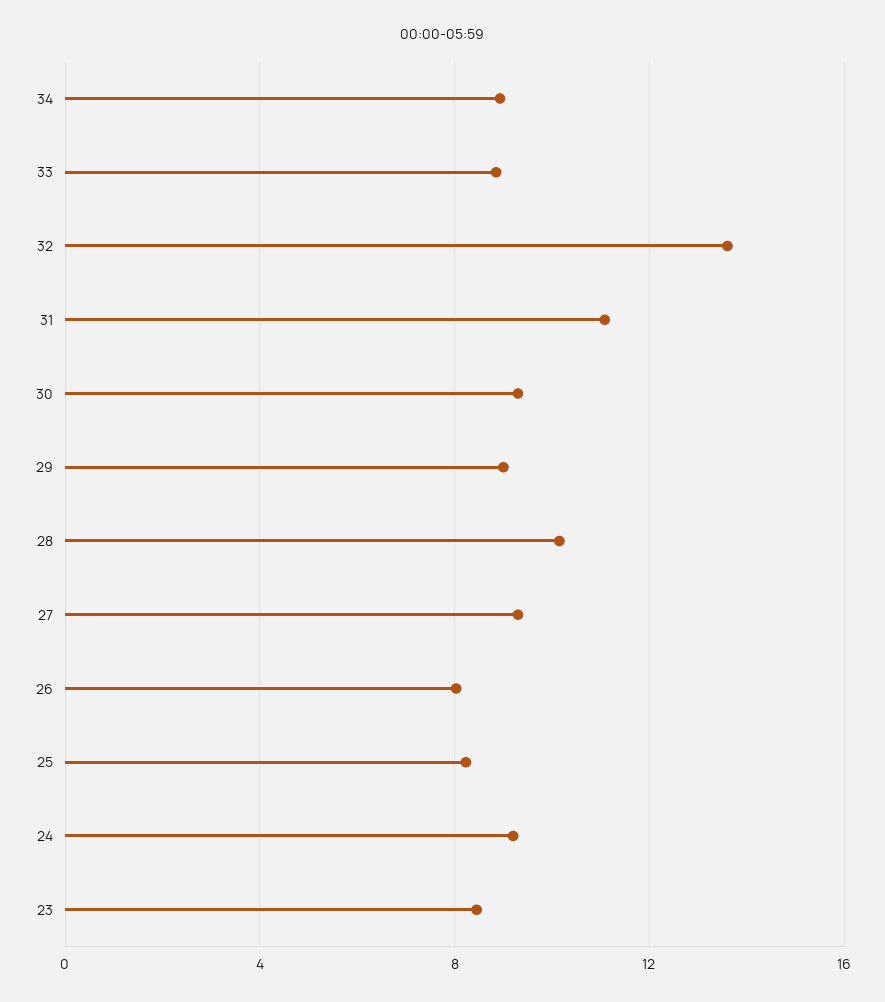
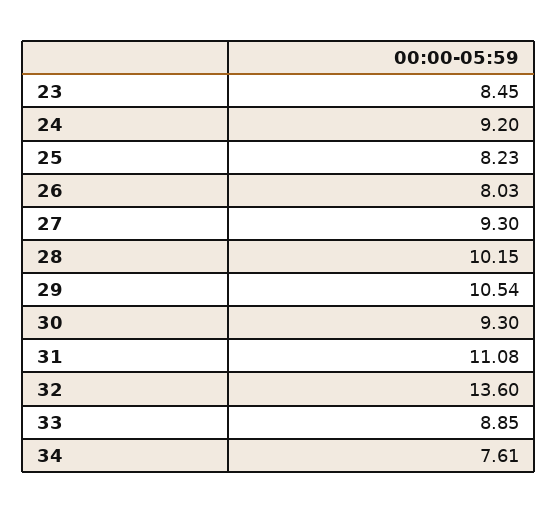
34: 9 -> 7.61
29: 9 -> 10.54

